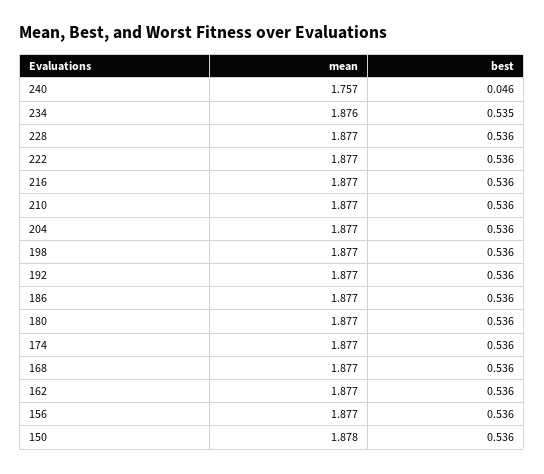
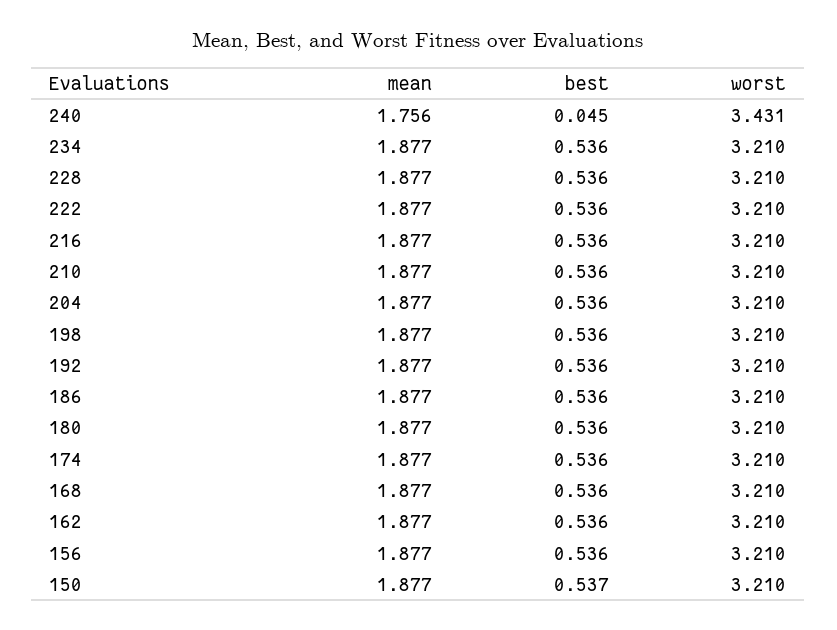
mean, 240: 1.757 -> 1.756
best, 240: 0.046 -> 0.045
mean, 234: 1.876 -> 1.877
best, 234: 0.535 -> 0.536
mean, 150: 1.878 -> 1.877
best, 150: 0.536 -> 0.537
worst, 240: none -> 3.431
worst, 234: none -> 3.21
worst, 228: none -> 3.21
worst, 222: none -> 3.21
worst, 216: none -> 3.21
worst, 210: none -> 3.21
worst, 204: none -> 3.21
worst, 198: none -> 3.21
worst, 192: none -> 3.21
worst, 186: none -> 3.21
worst, 180: none -> 3.21
worst, 174: none -> 3.21
worst, 168: none -> 3.21
worst, 162: none -> 3.21
worst, 156: none -> 3.21
worst, 150: none -> 3.21

